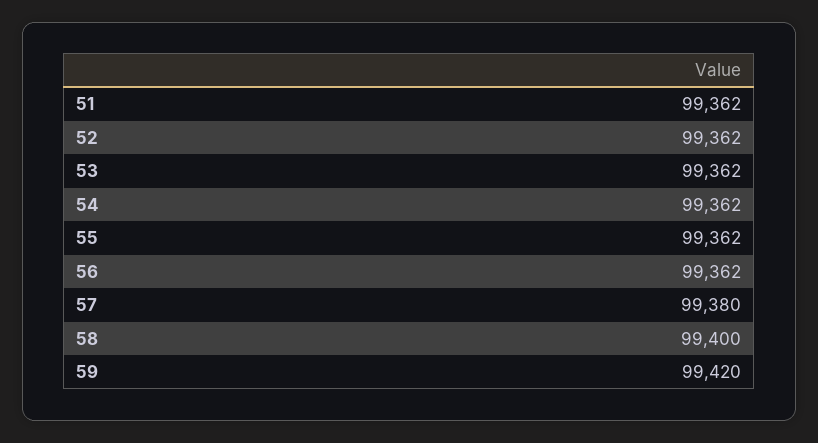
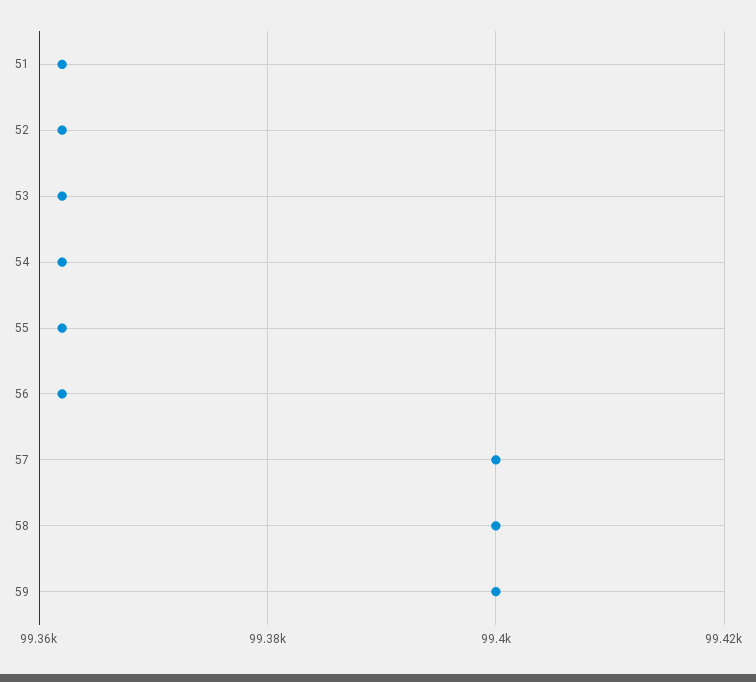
57: 99380 -> 99400
59: 99420 -> 99400

